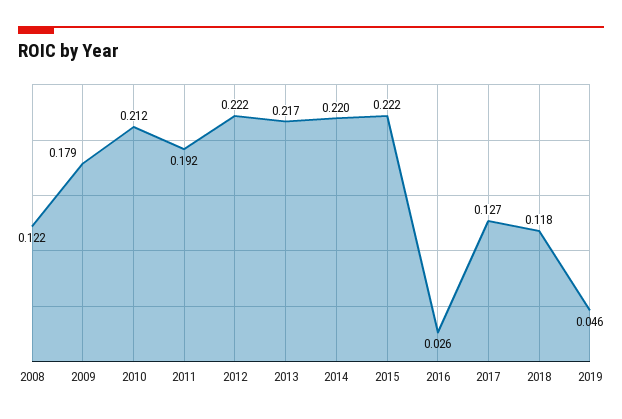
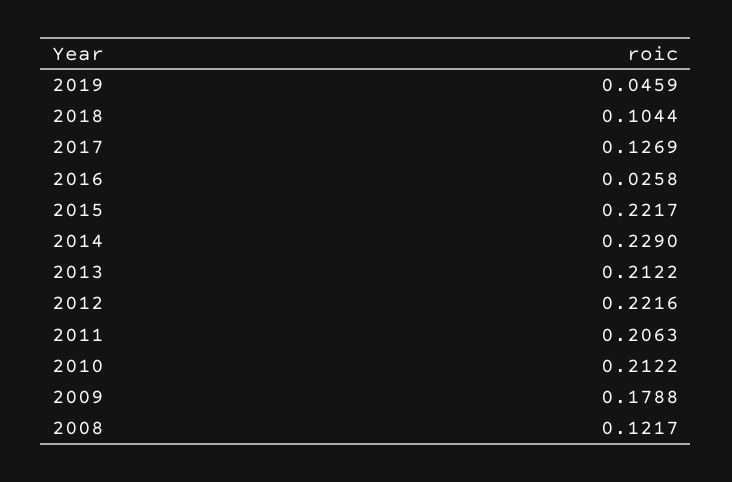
2011: 0.192 -> 0.2063
2013: 0.217 -> 0.2122
2014: 0.22 -> 0.229
2018: 0.118 -> 0.1044

